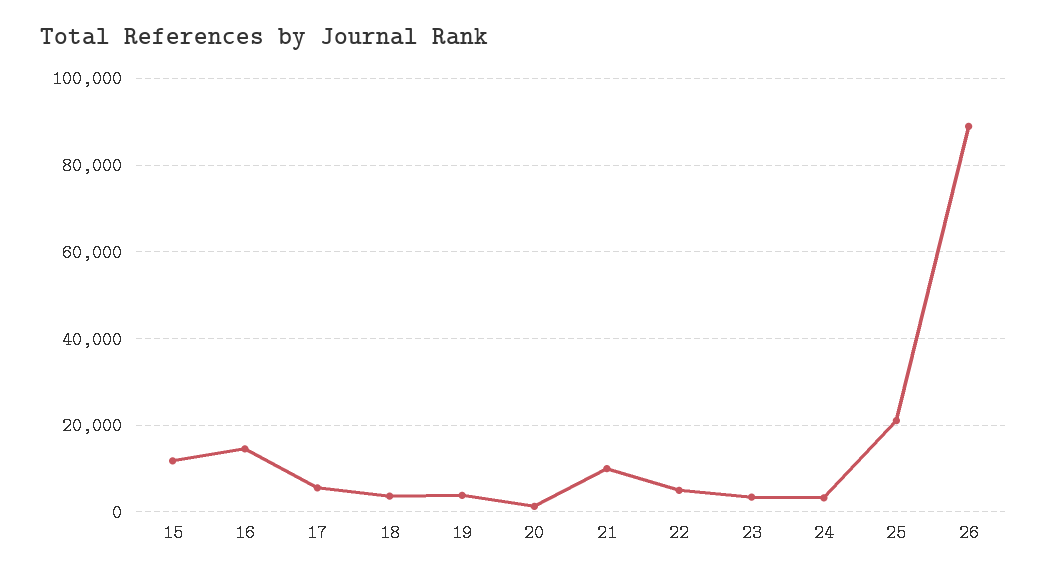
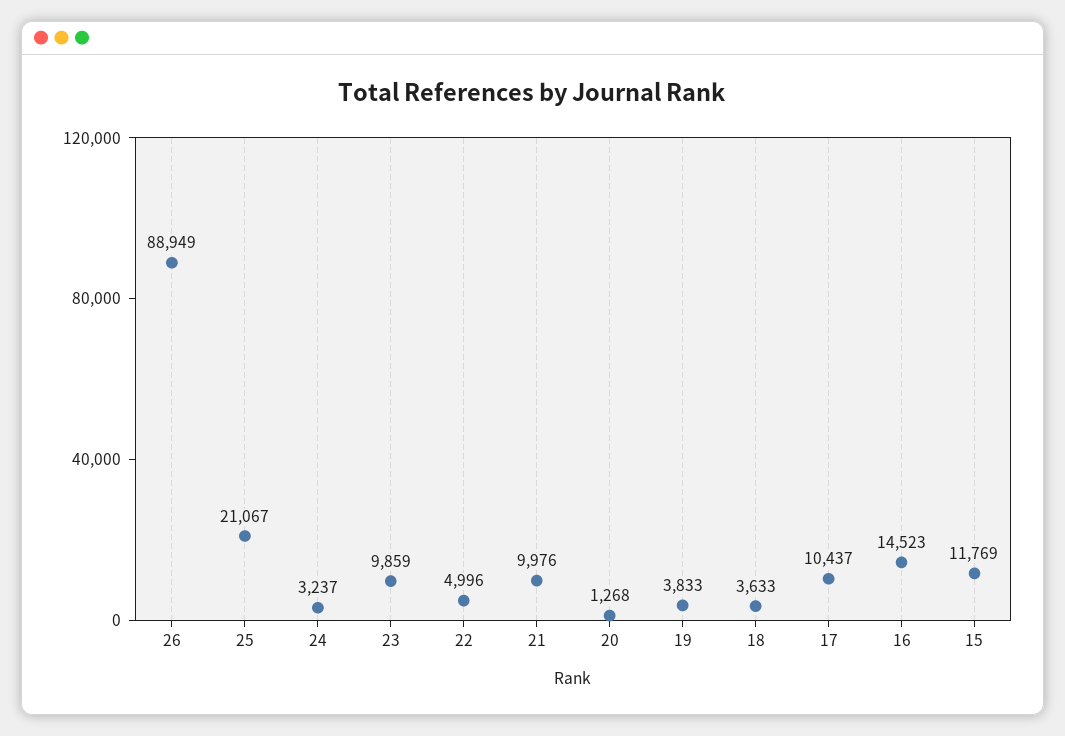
17: 6000 -> 10437
23: 4000 -> 9859

